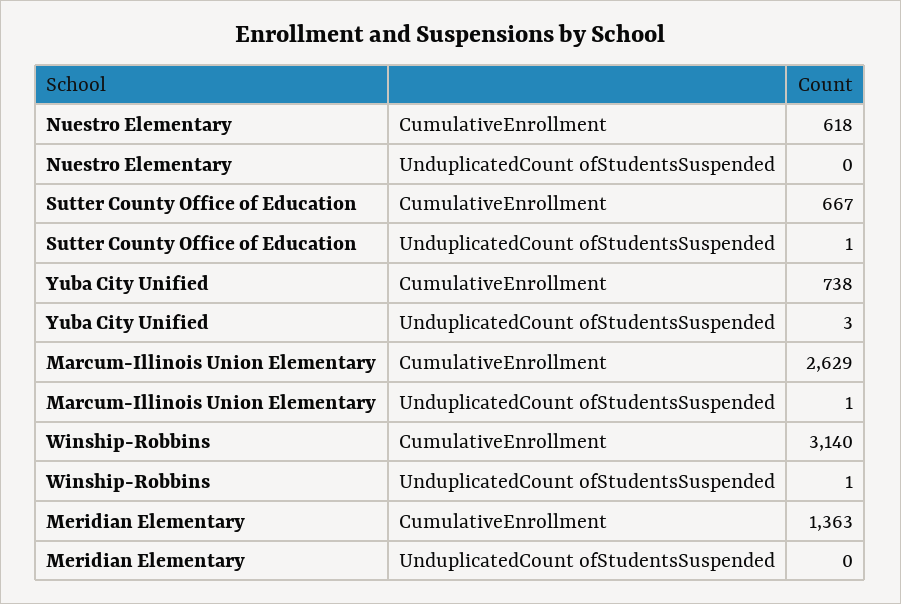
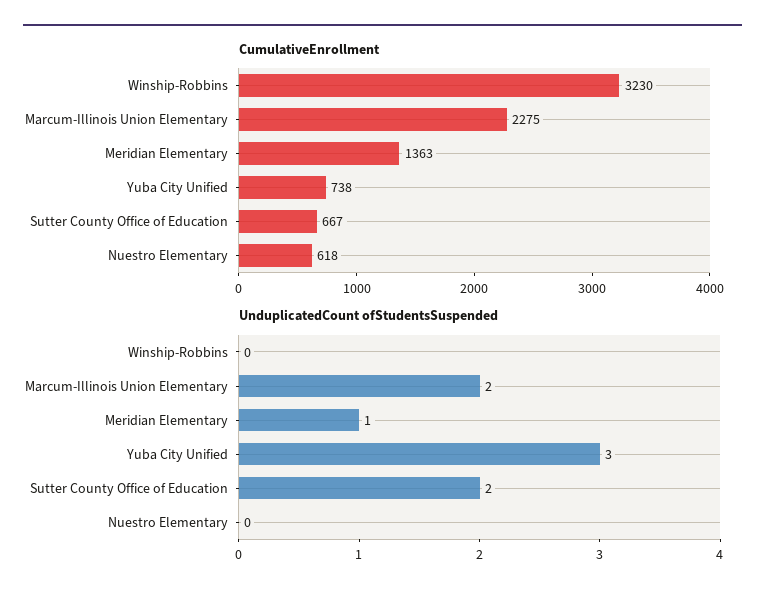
UnduplicatedCount ofStudentsSuspended, Sutter County Office of Education: 1 -> 2
CumulativeEnrollment, Marcum-Illinois Union Elementary: 2629 -> 2275
UnduplicatedCount ofStudentsSuspended, Marcum-Illinois Union Elementary: 1 -> 2
CumulativeEnrollment, Winship-Robbins: 3140 -> 3230
UnduplicatedCount ofStudentsSuspended, Winship-Robbins: 1 -> 0
UnduplicatedCount ofStudentsSuspended, Meridian Elementary: 0 -> 1

